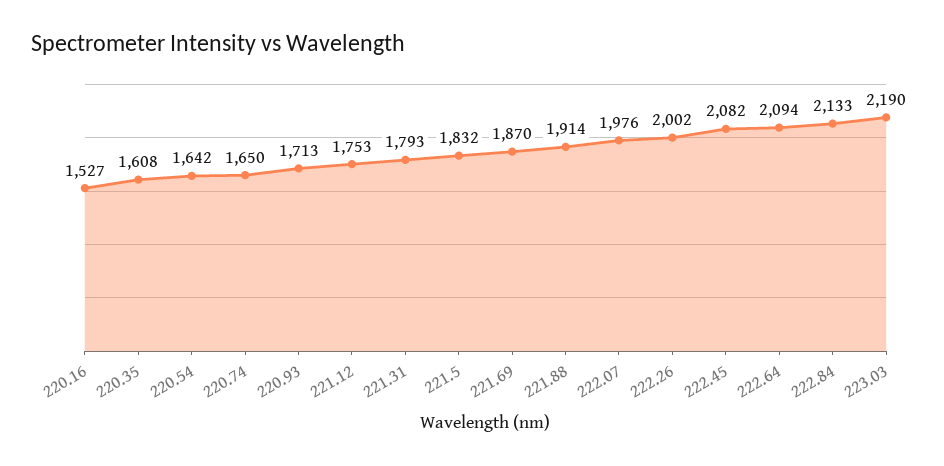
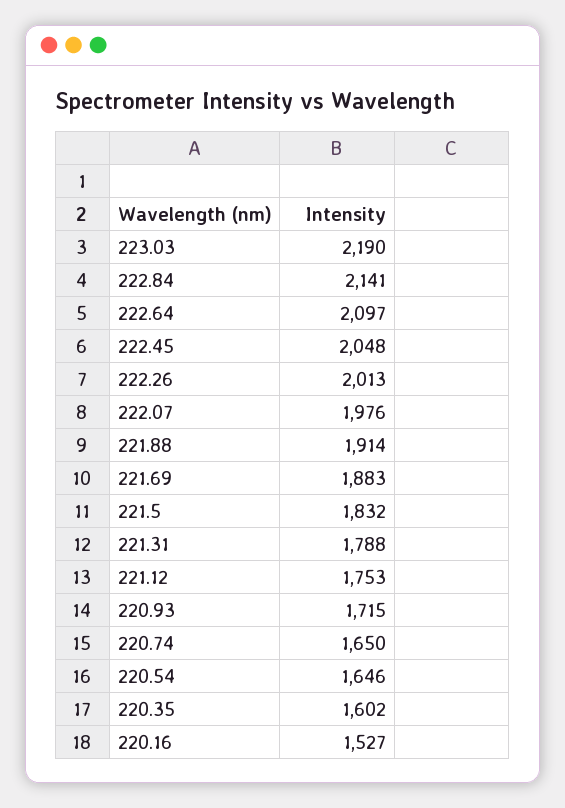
220.35: 1608 -> 1602
220.54: 1642 -> 1646
220.93: 1713 -> 1715
221.31: 1793 -> 1788
221.69: 1870 -> 1883
222.26: 2002 -> 2013
222.45: 2082 -> 2048
222.64: 2094 -> 2097
222.84: 2133 -> 2141

